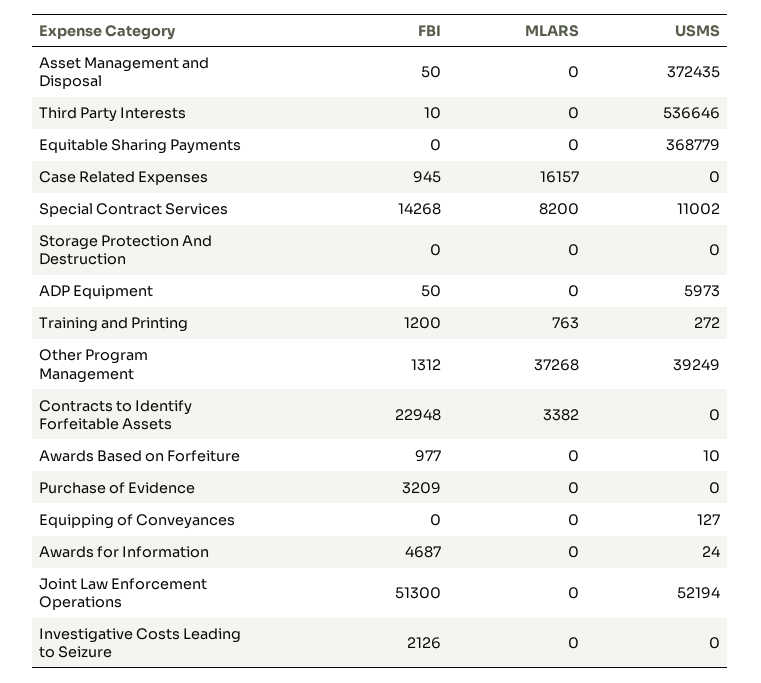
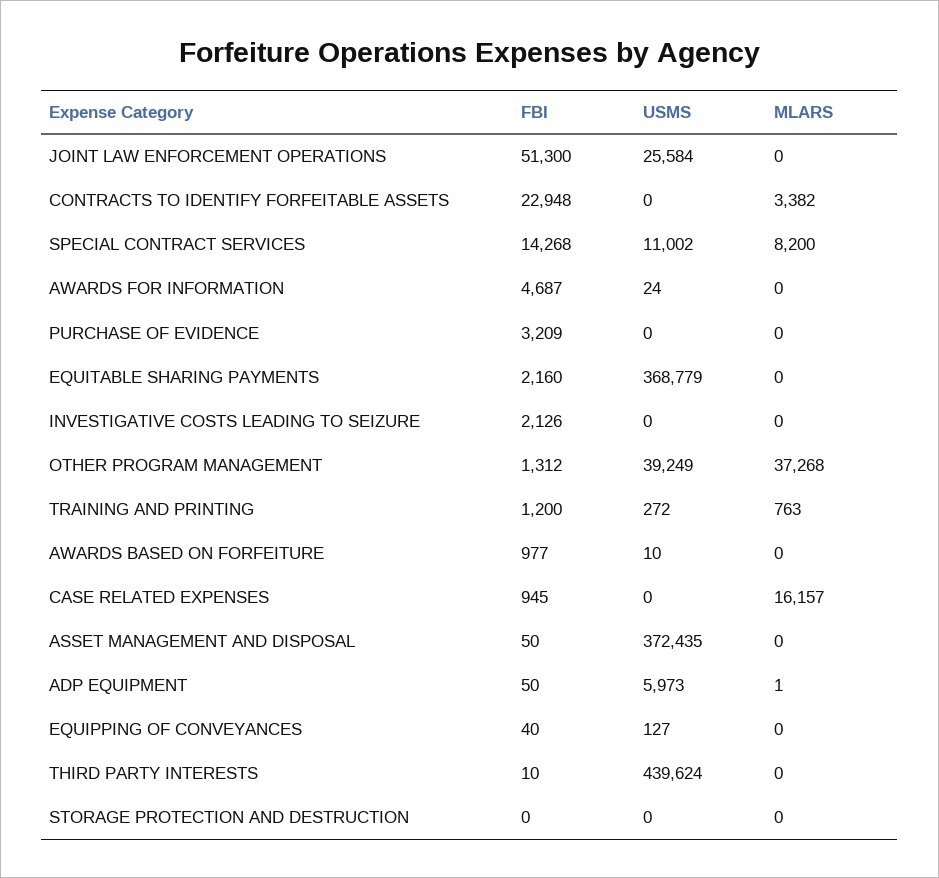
USMS, Third Party Interests: 536646 -> 439624
FBI, Equitable Sharing Payments: 0 -> 2160
MLARS, ADP Equipment: 0 -> 1
FBI, Equipping of Conveyances: 0 -> 40
USMS, Joint Law Enforcement Operations: 52194 -> 25584

